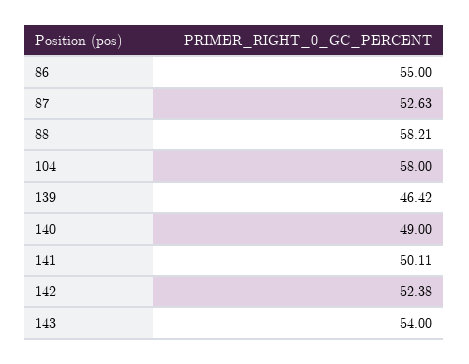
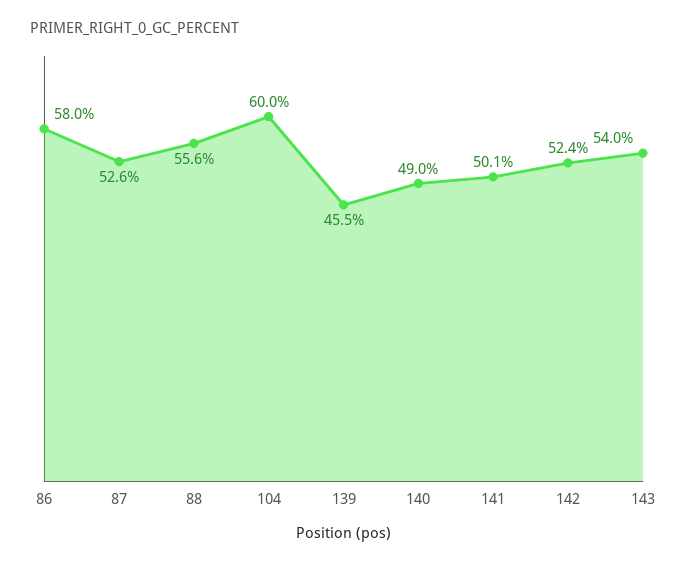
86: 55 -> 58
88: 58.21 -> 55.6
104: 58 -> 60
139: 46.42 -> 45.5

